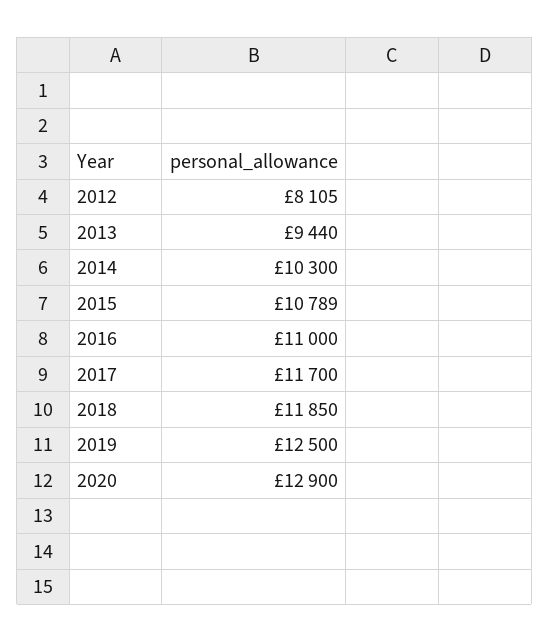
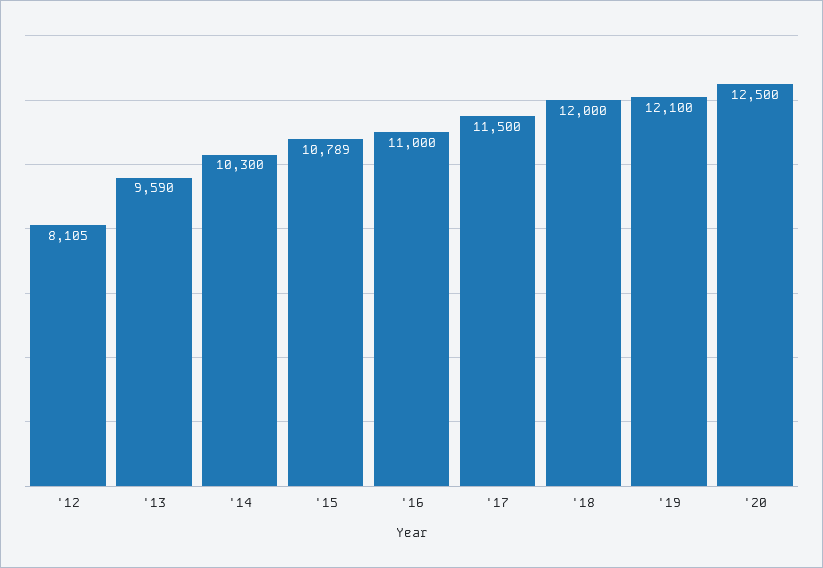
2013: 9440 -> 9590
2017: 11700 -> 11500
2018: 11850 -> 12000
2019: 12500 -> 12100
2020: 12900 -> 12500

